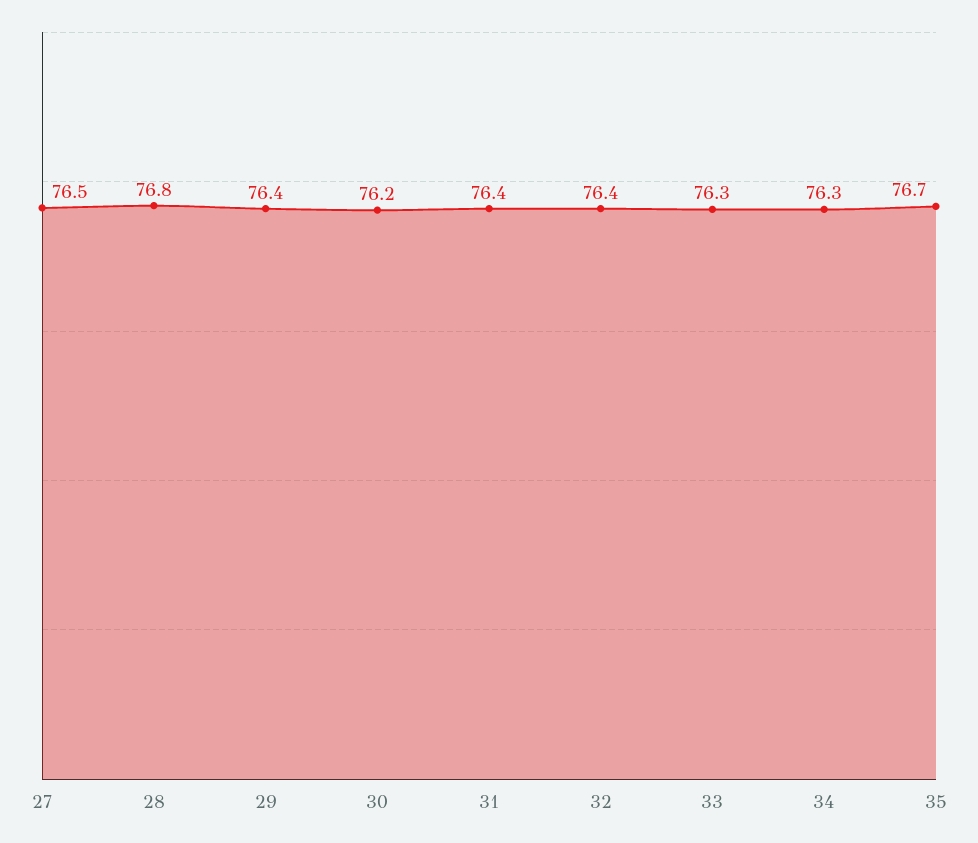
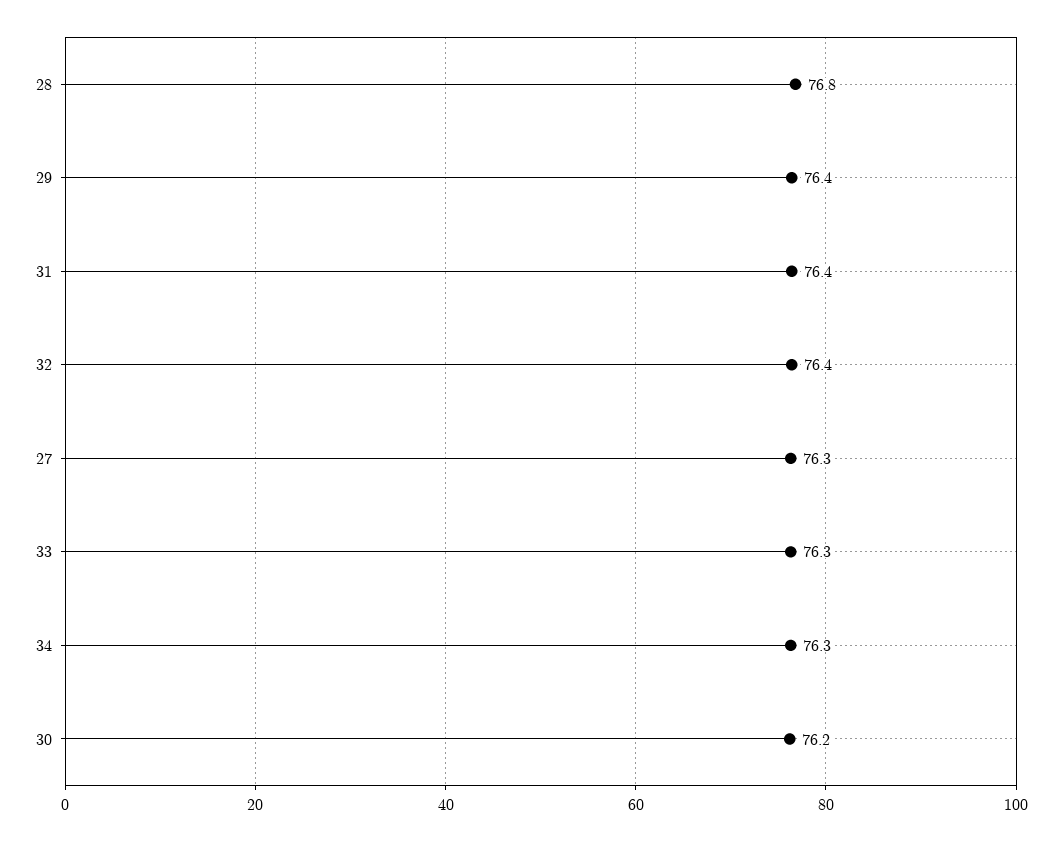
27: 76.5 -> 76.3
35: 76.7 -> none

